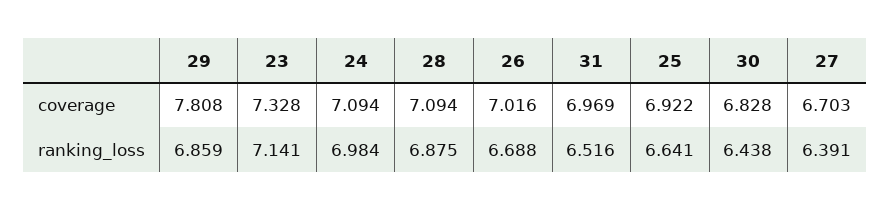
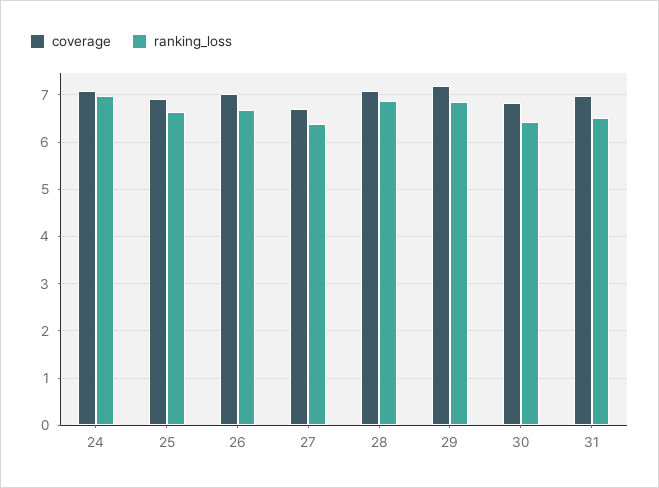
coverage, 29: 7.808 -> 7.2
coverage, 23: 7.328 -> none
ranking_loss, 23: 7.141 -> none

